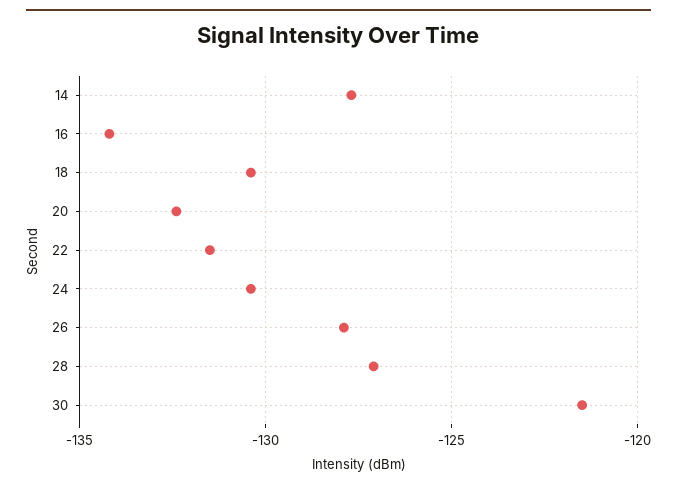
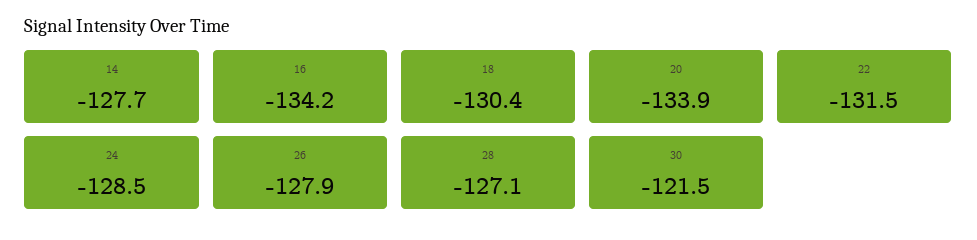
20: -132.5 -> -133.9
24: -130.5 -> -128.5

